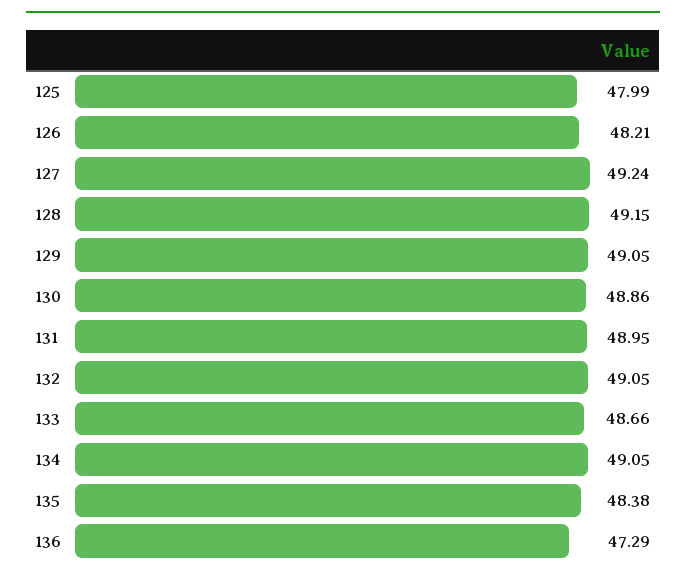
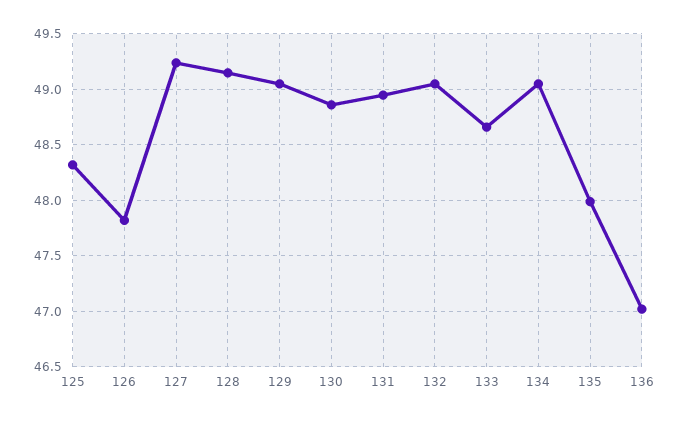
125: 47.99 -> 48.3
126: 48.21 -> 47.8
135: 48.38 -> 48
136: 47.29 -> 47

